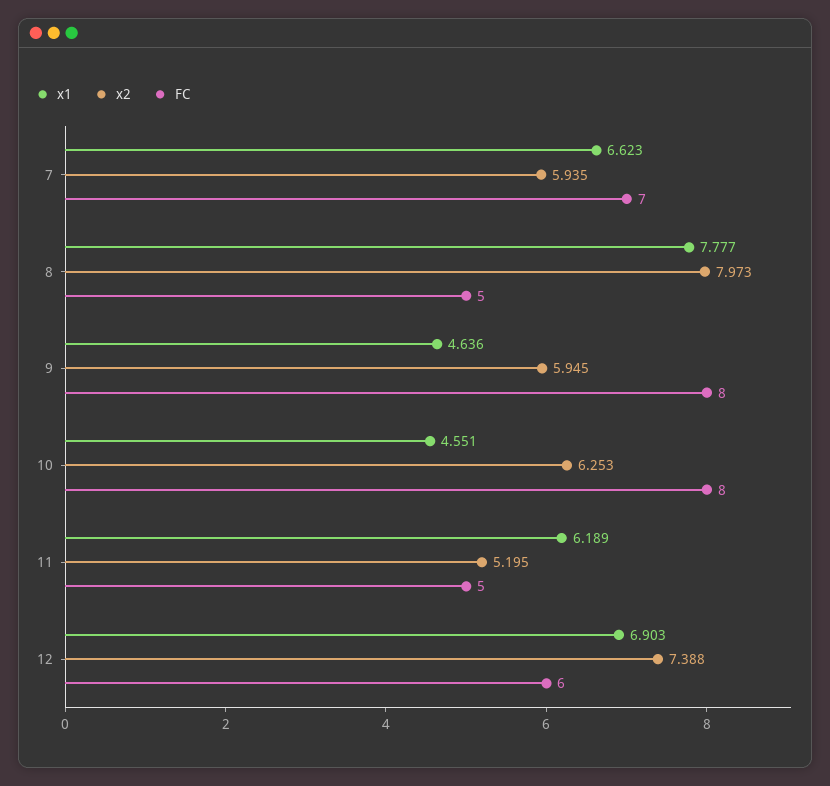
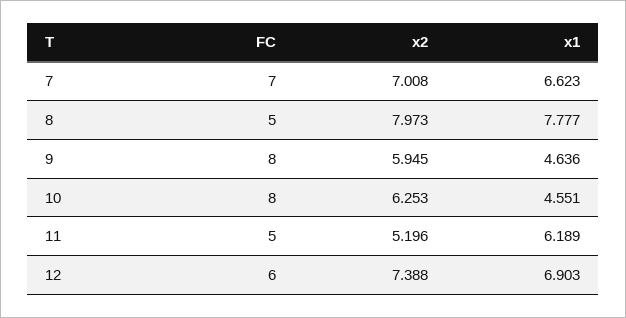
x2, 7: 5.935 -> 7.008
x2, 11: 5.195 -> 5.196

